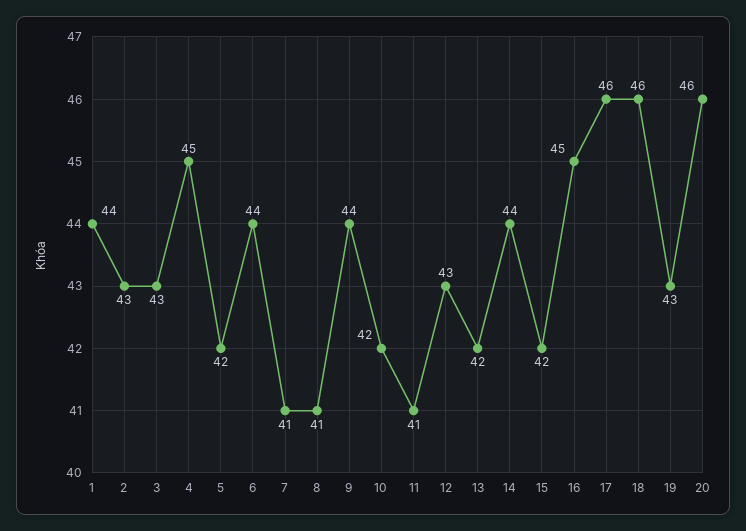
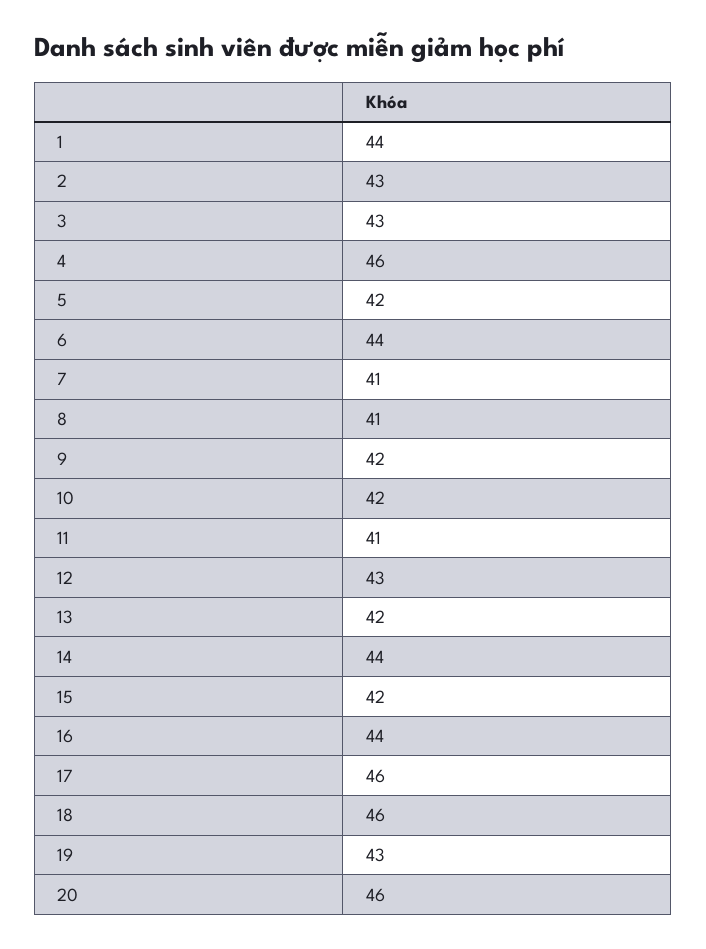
4: 45 -> 46
9: 44 -> 42
16: 45 -> 44

